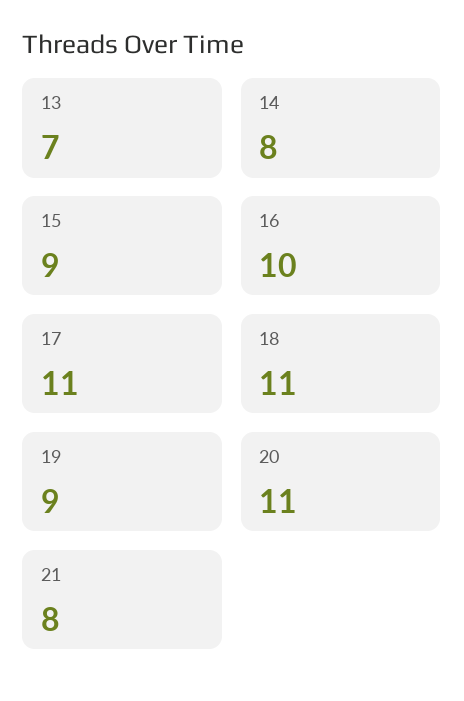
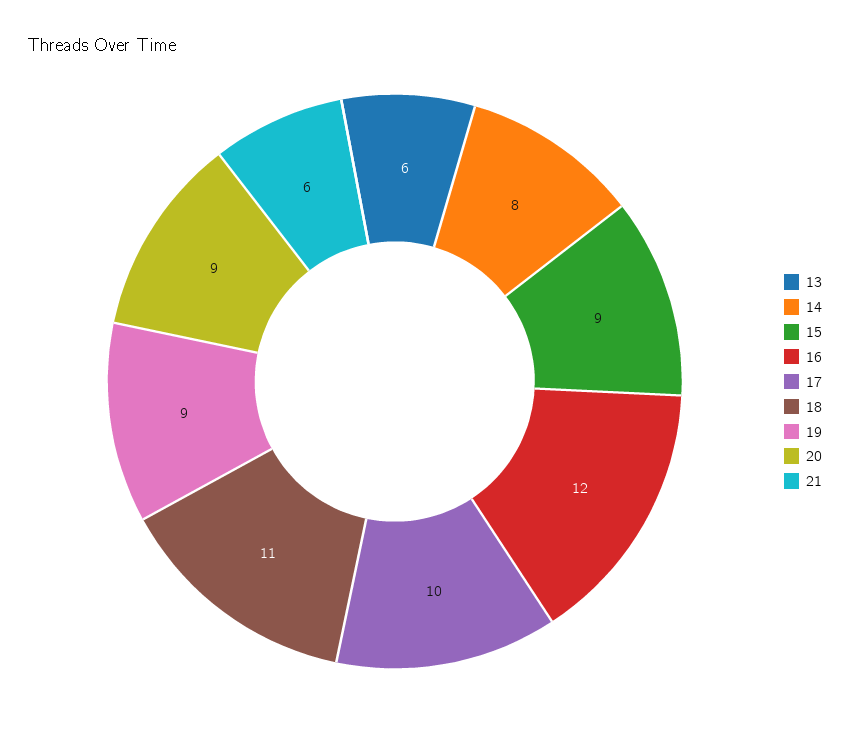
13: 7 -> 6
16: 10 -> 12
17: 11 -> 10
20: 11 -> 9
21: 8 -> 6

